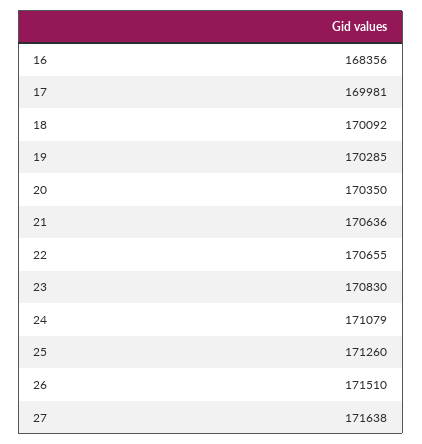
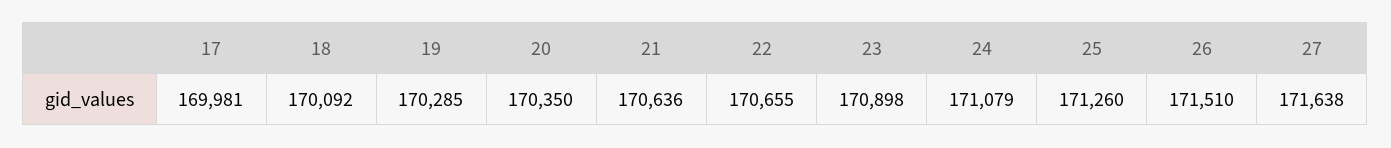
16: 168356 -> none
23: 170830 -> 170898

